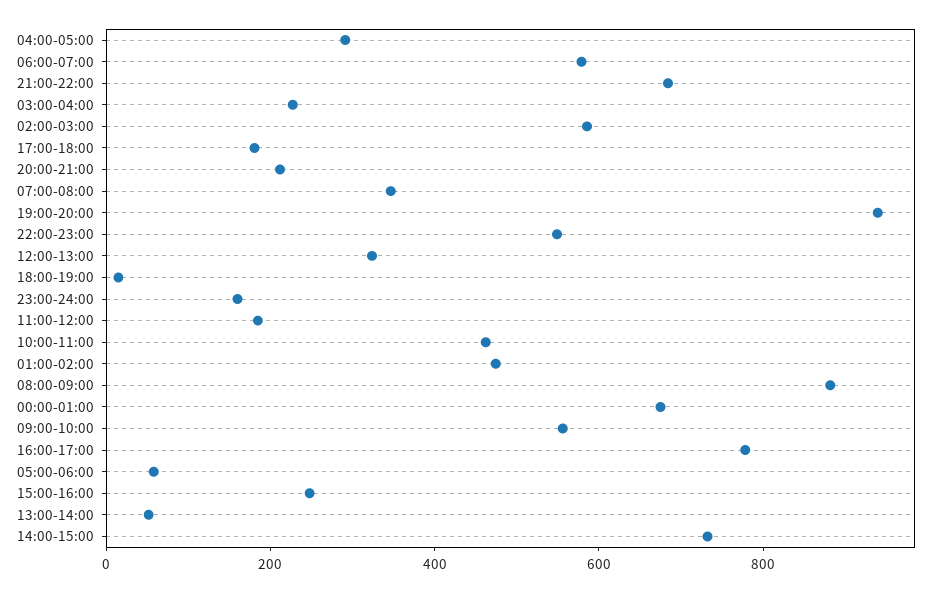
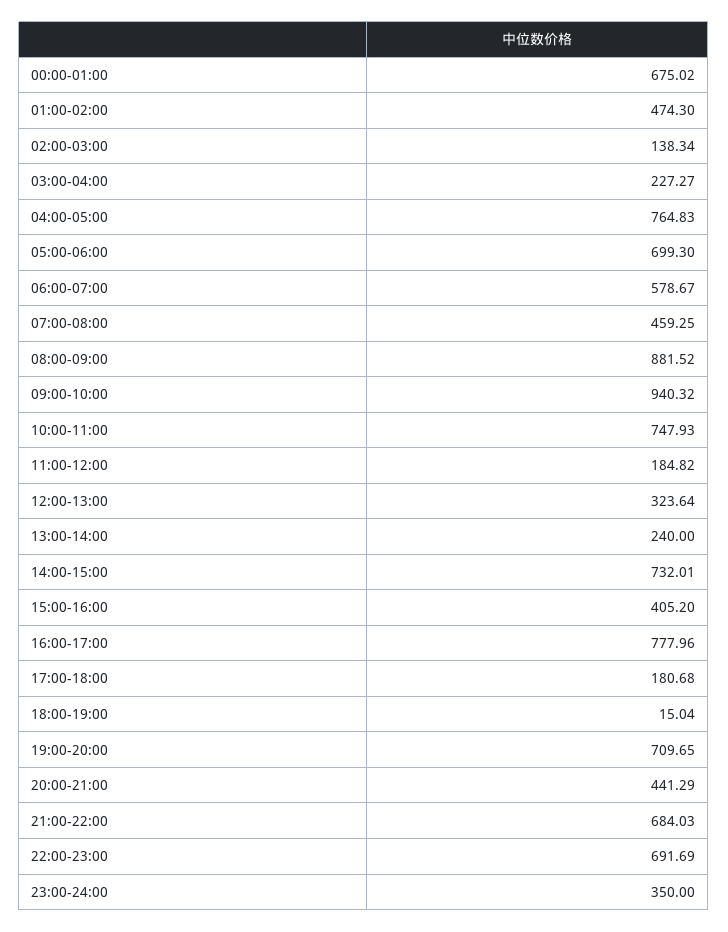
04:00-05:00: 300 -> 764.83
02:00-03:00: 600 -> 138.34
20:00-21:00: 200 -> 441.29
07:00-08:00: 350 -> 459.25
19:00-20:00: 950 -> 709.65
22:00-23:00: 550 -> 691.69
23:00-24:00: 150 -> 350
10:00-11:00: 450 -> 747.93
09:00-10:00: 550 -> 940.32
05:00-06:00: 50 -> 699.3
15:00-16:00: 250 -> 405.2
13:00-14:00: 50 -> 240

